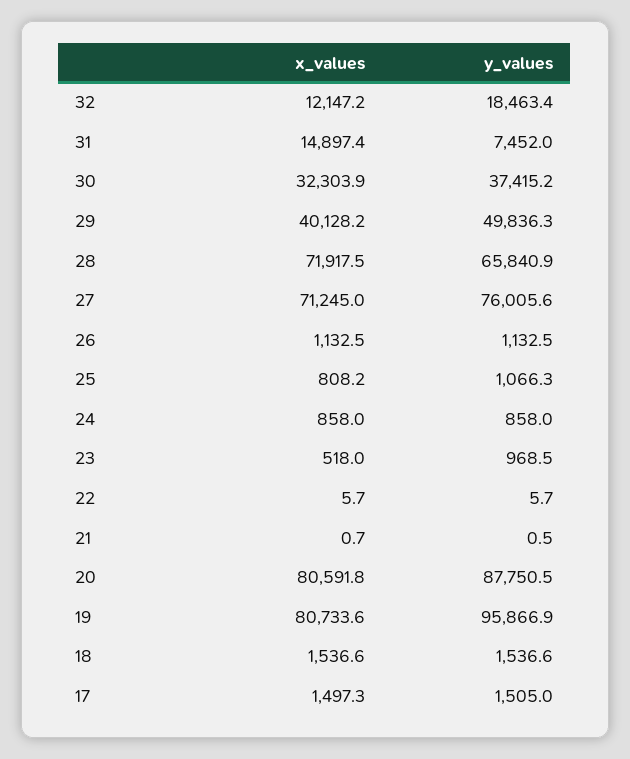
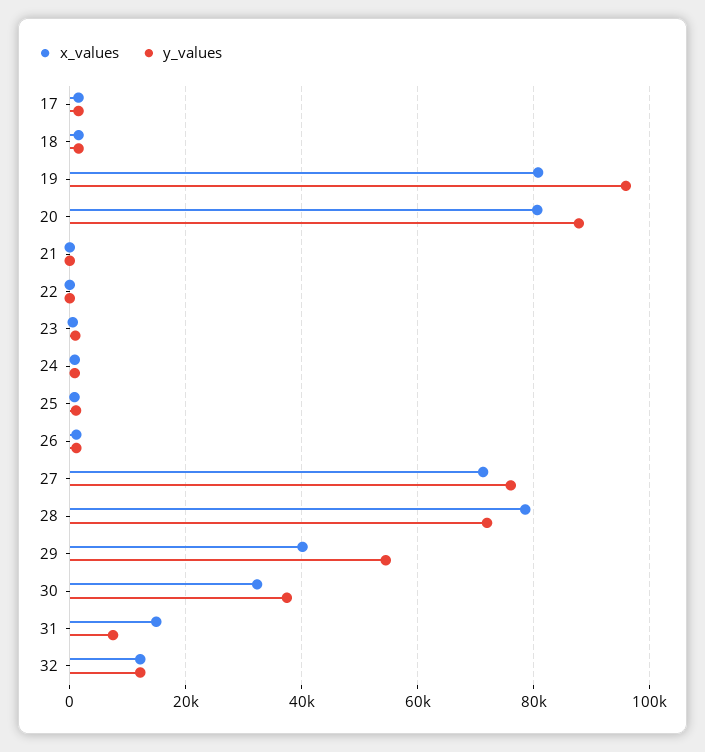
y_values, 32: 18463.4 -> 12000
y_values, 29: 49836.3 -> 54000
x_values, 28: 71917.5 -> 78000
y_values, 28: 65840.9 -> 72000

